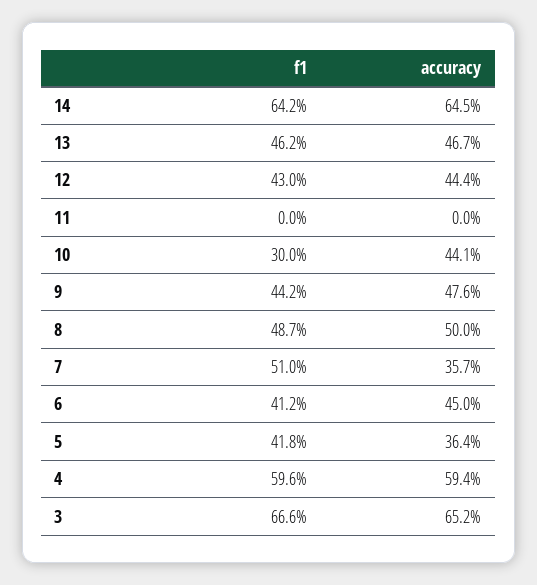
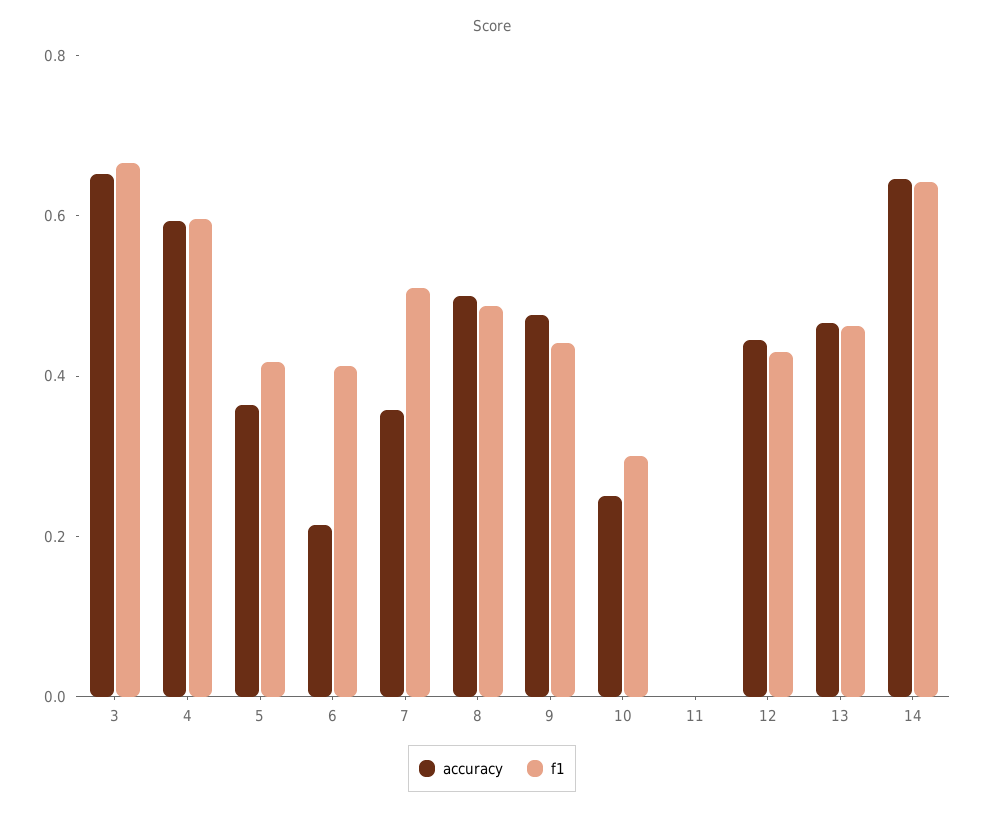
accuracy, 10: 0.441 -> 0.25
accuracy, 6: 0.45 -> 0.2

